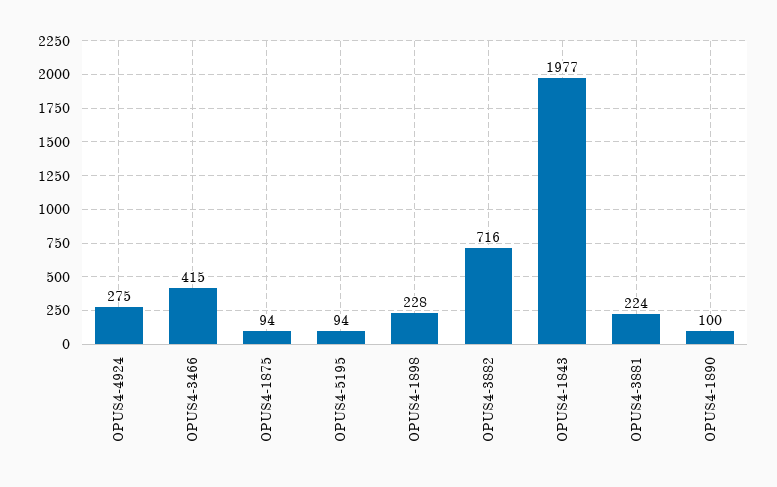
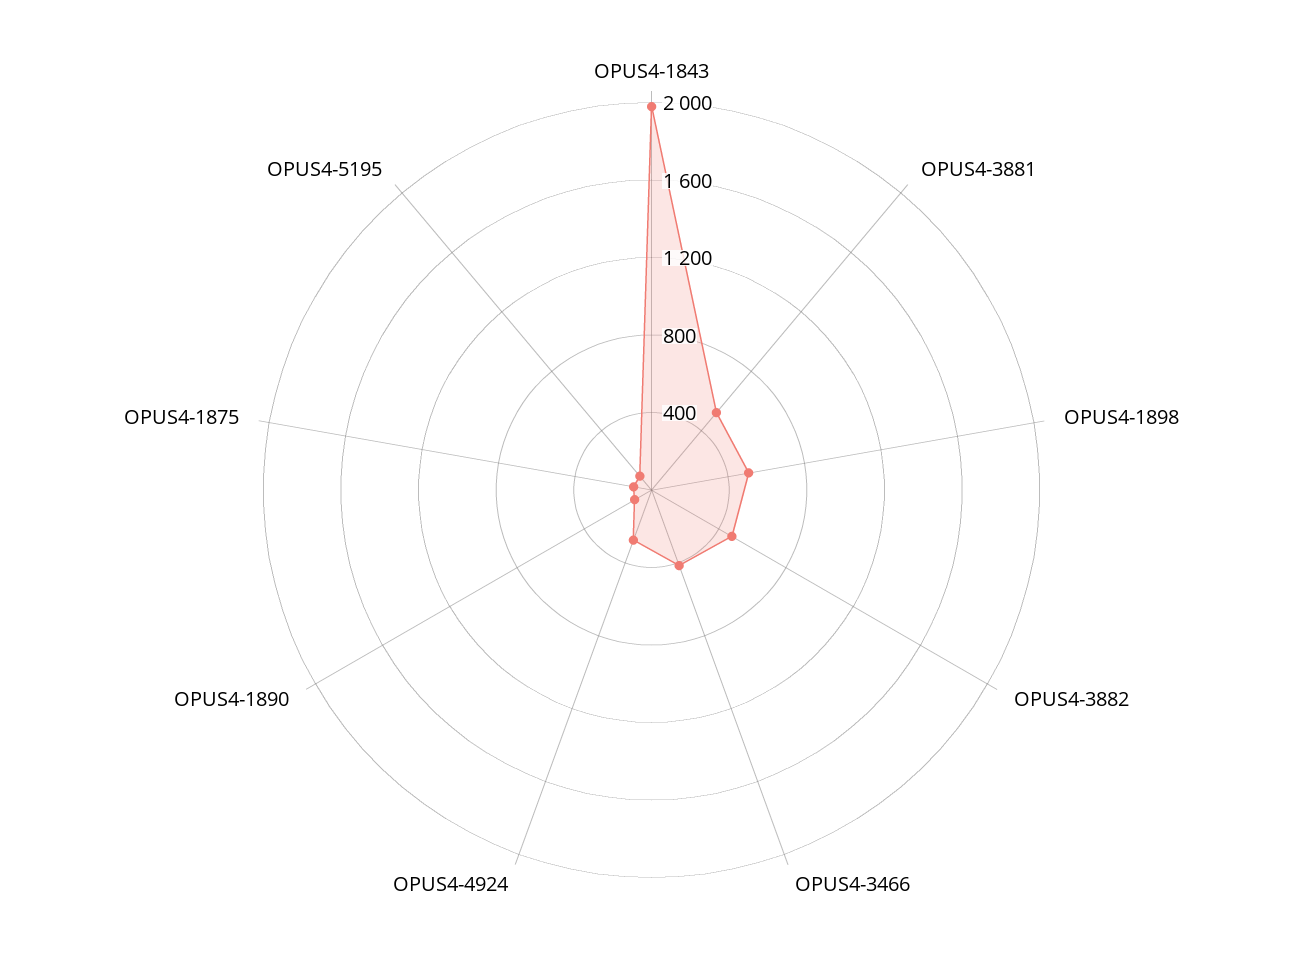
OPUS4-1898: 228 -> 500
OPUS4-3882: 716 -> 500
OPUS4-3881: 224 -> 500

